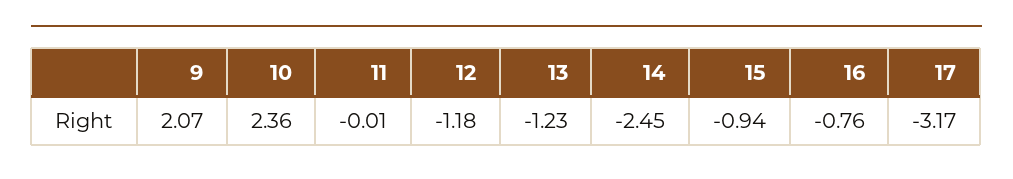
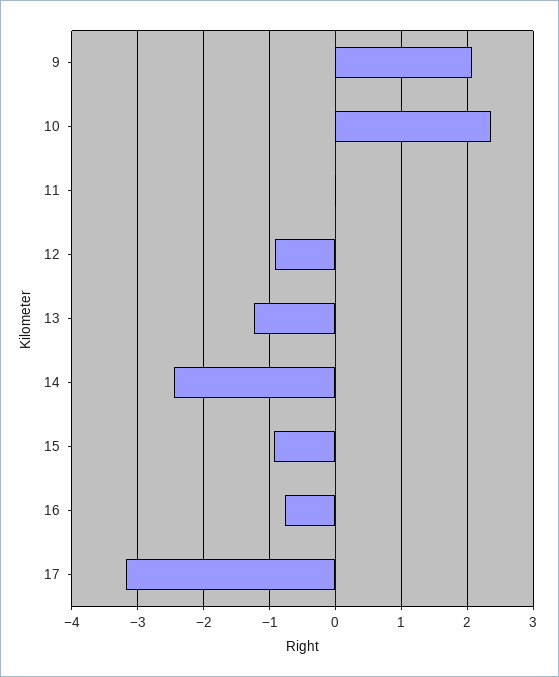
12: -1.18 -> -0.9

